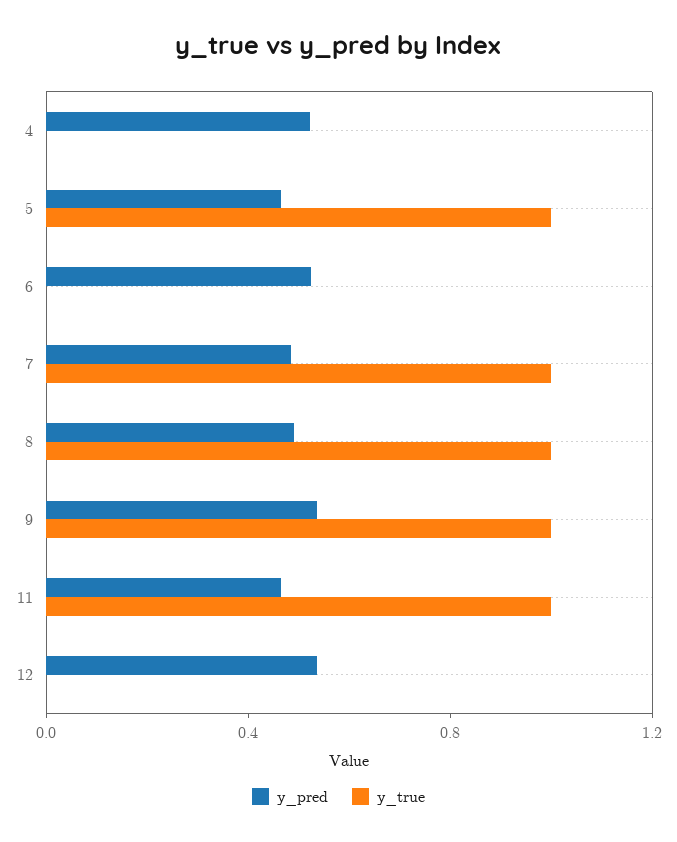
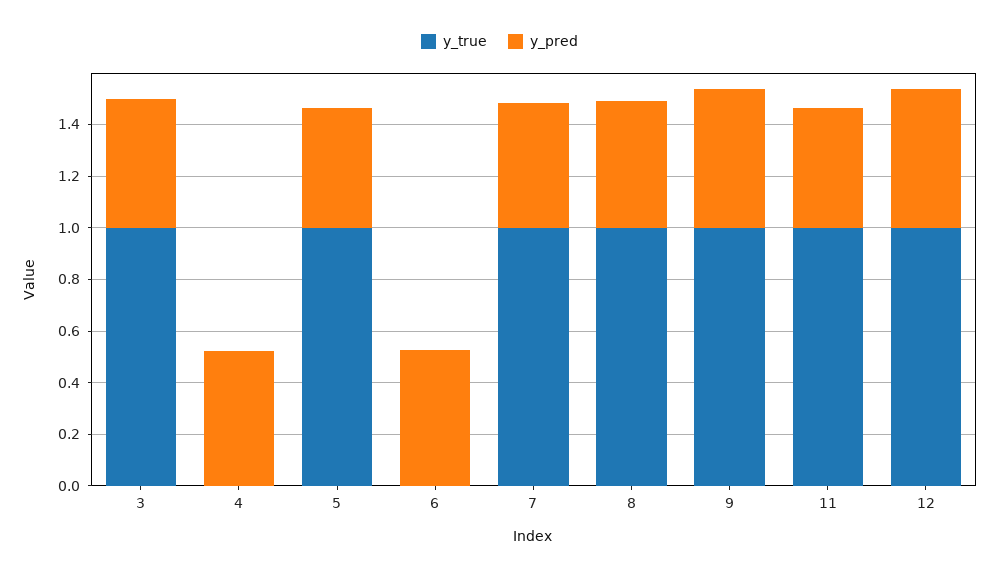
y_true, 12: 0 -> 1
y_true, 3: none -> 1
y_pred, 3: none -> 0.5

